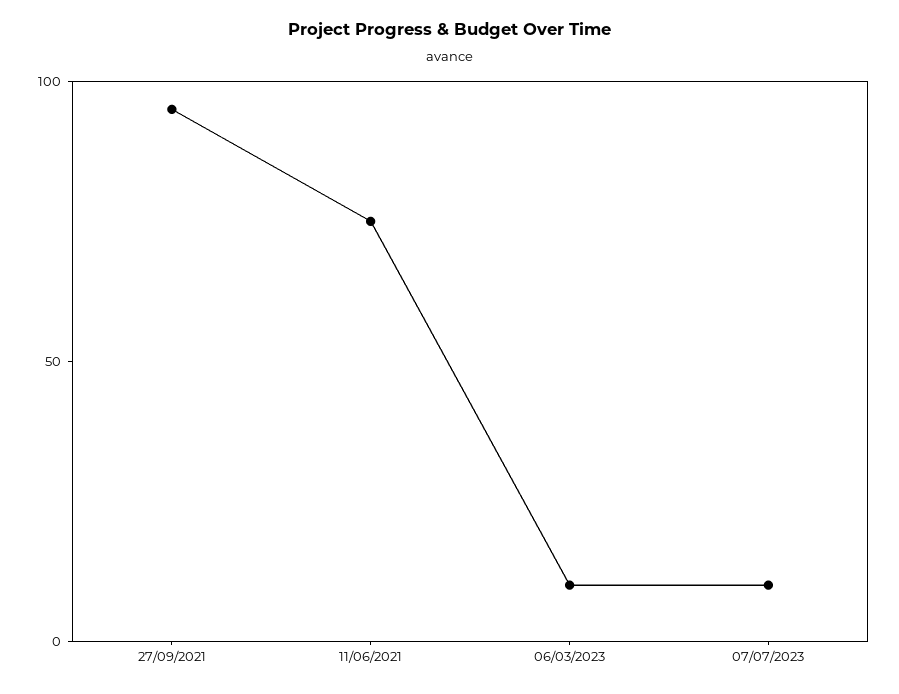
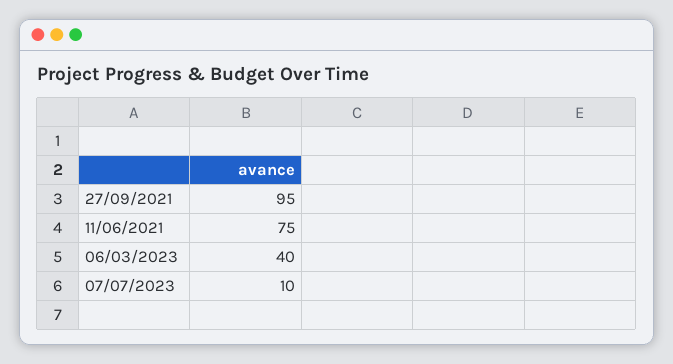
06/03/2023: 10 -> 40

